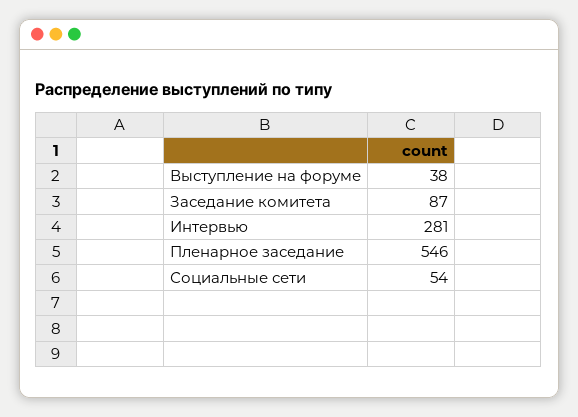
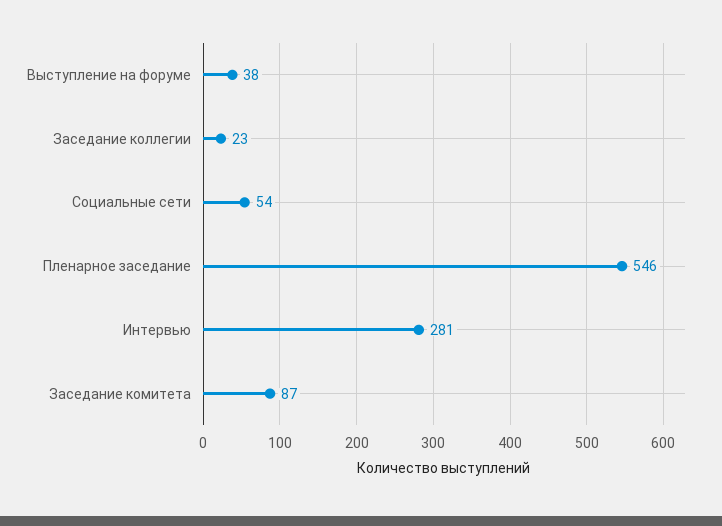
Заседание коллегии: none -> 23

